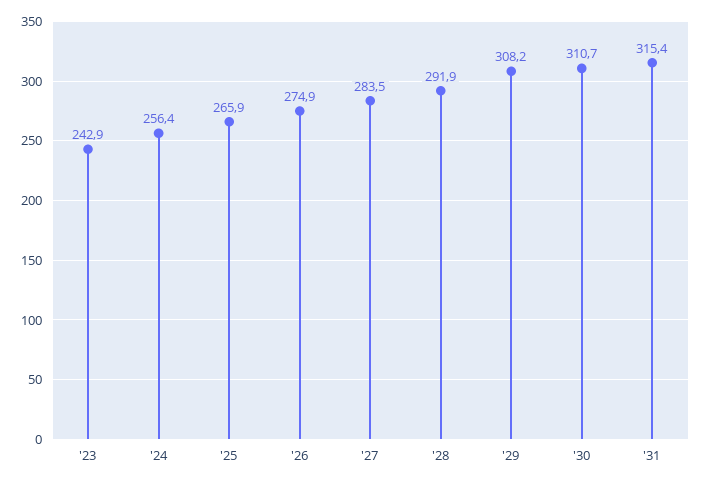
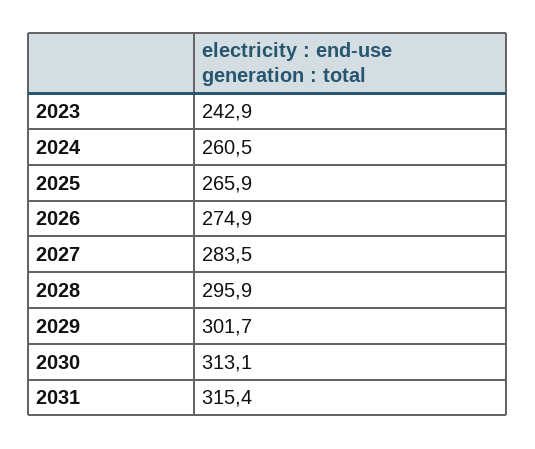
'24: 256.4 -> 260.5
'28: 291.9 -> 295.9
'29: 308.2 -> 301.7
'30: 310.7 -> 313.1

